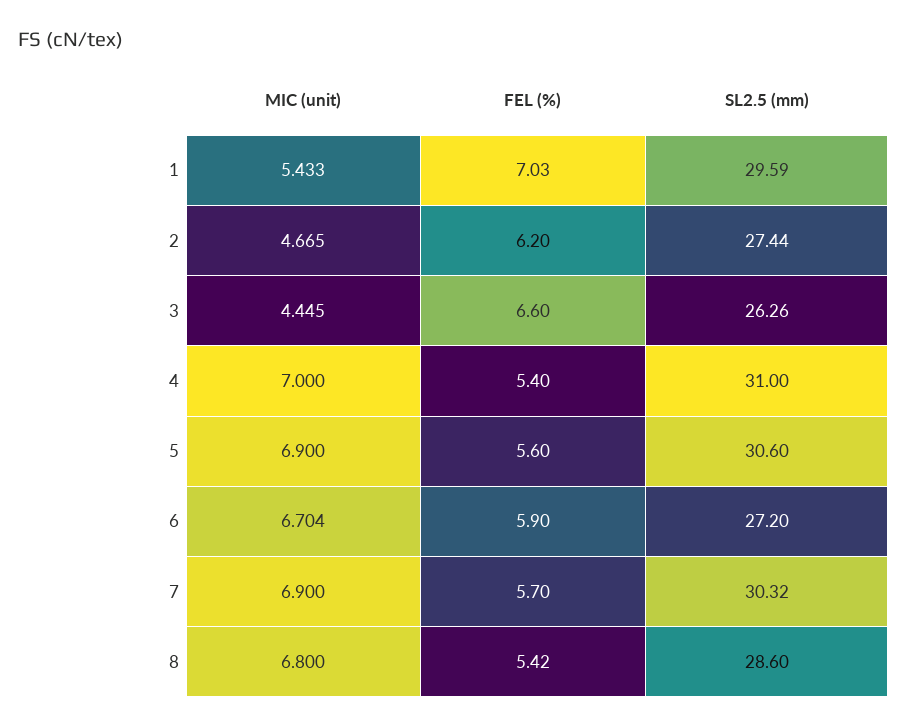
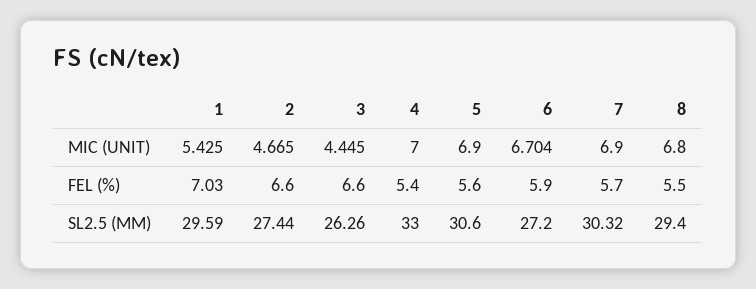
MIC (unit), 1: 5.433 -> 5.425
FEL (%), 2: 6.2 -> 6.6
SL2.5 (mm), 4: 31 -> 33
FEL (%), 8: 5.42 -> 5.5
SL2.5 (mm), 8: 28.6 -> 29.4

